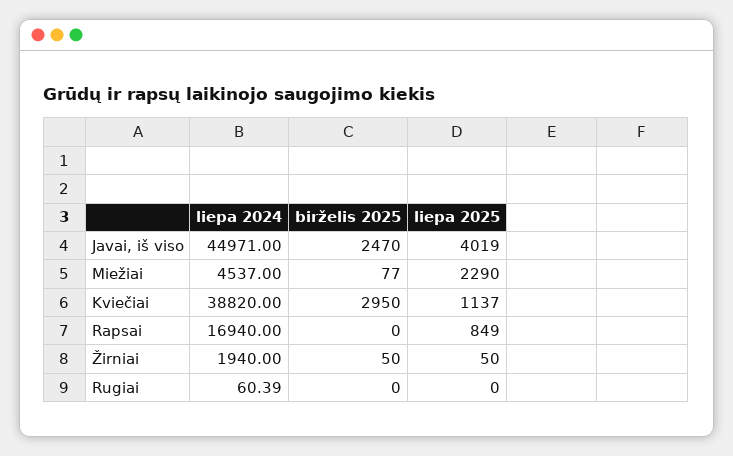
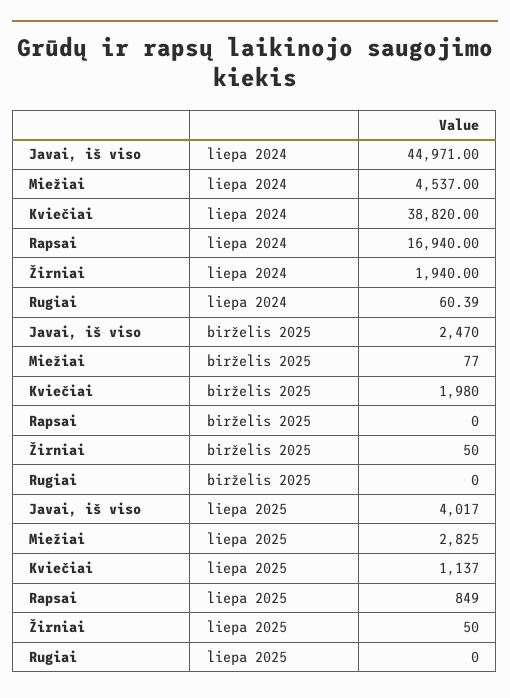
liepa 2025, Javai, iš viso: 4019 -> 4017
liepa 2025, Miežiai: 2290 -> 2825
birželis 2025, Kviečiai: 2950 -> 1980

